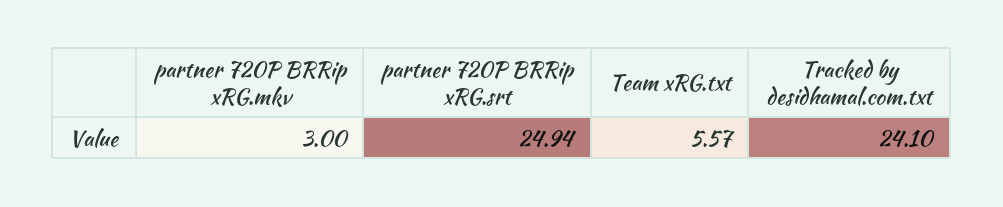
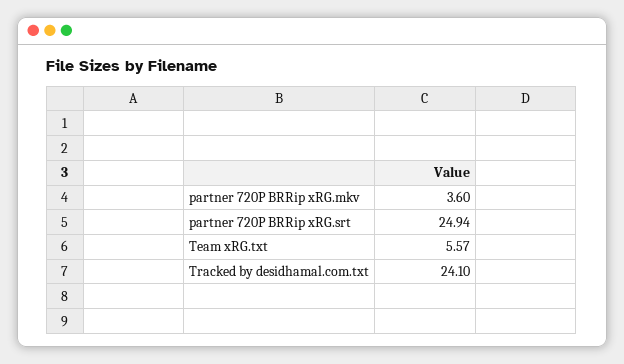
partner 720P BRRip xRG.mkv: 3 -> 3.6

